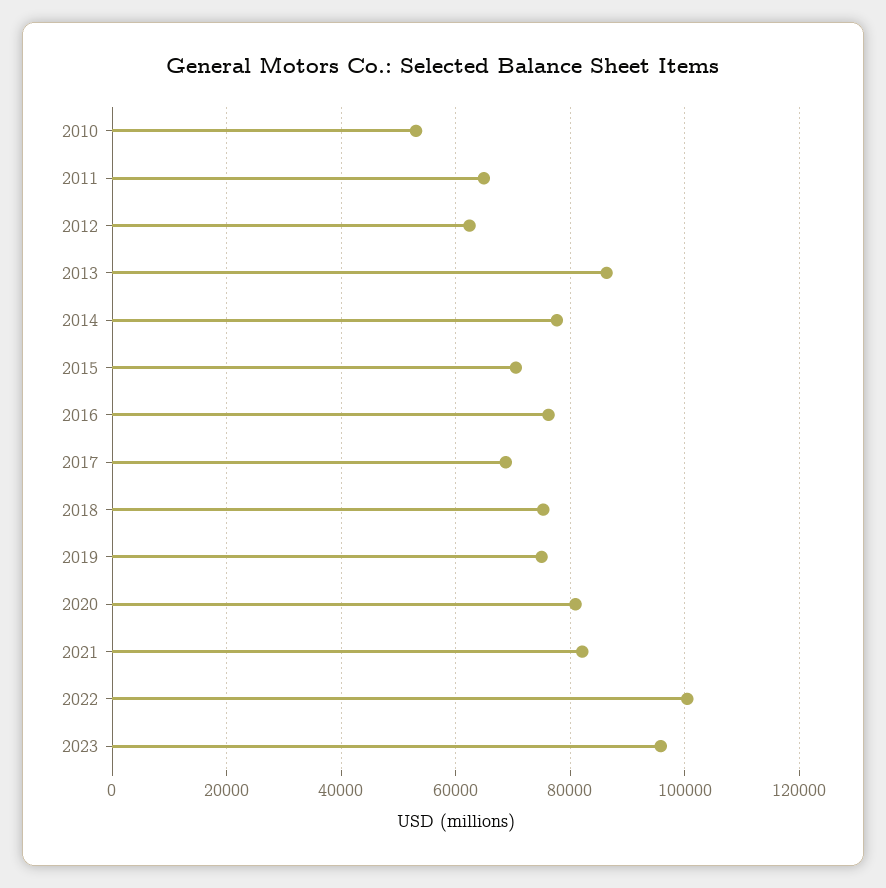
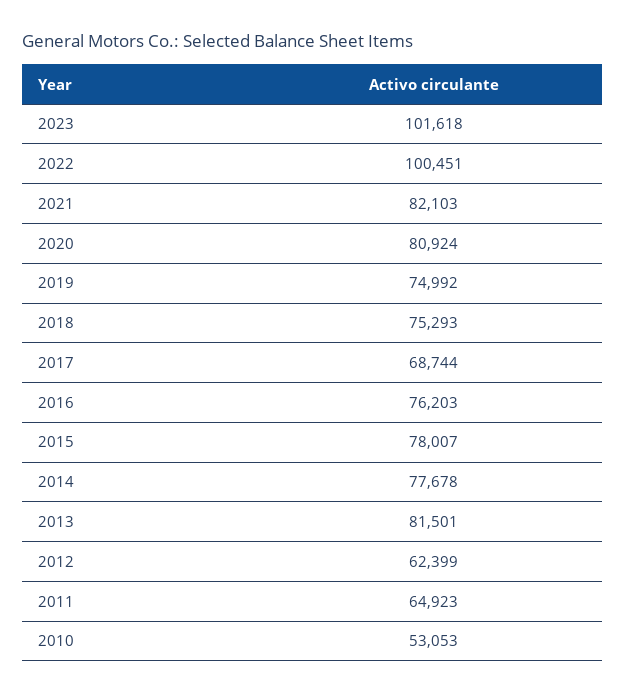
2013: 86000 -> 81501
2015: 70000 -> 78007
2023: 96000 -> 101618

